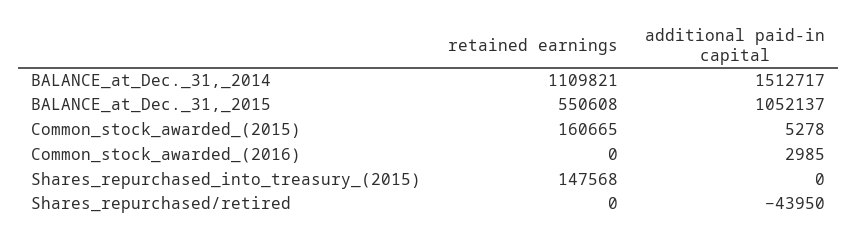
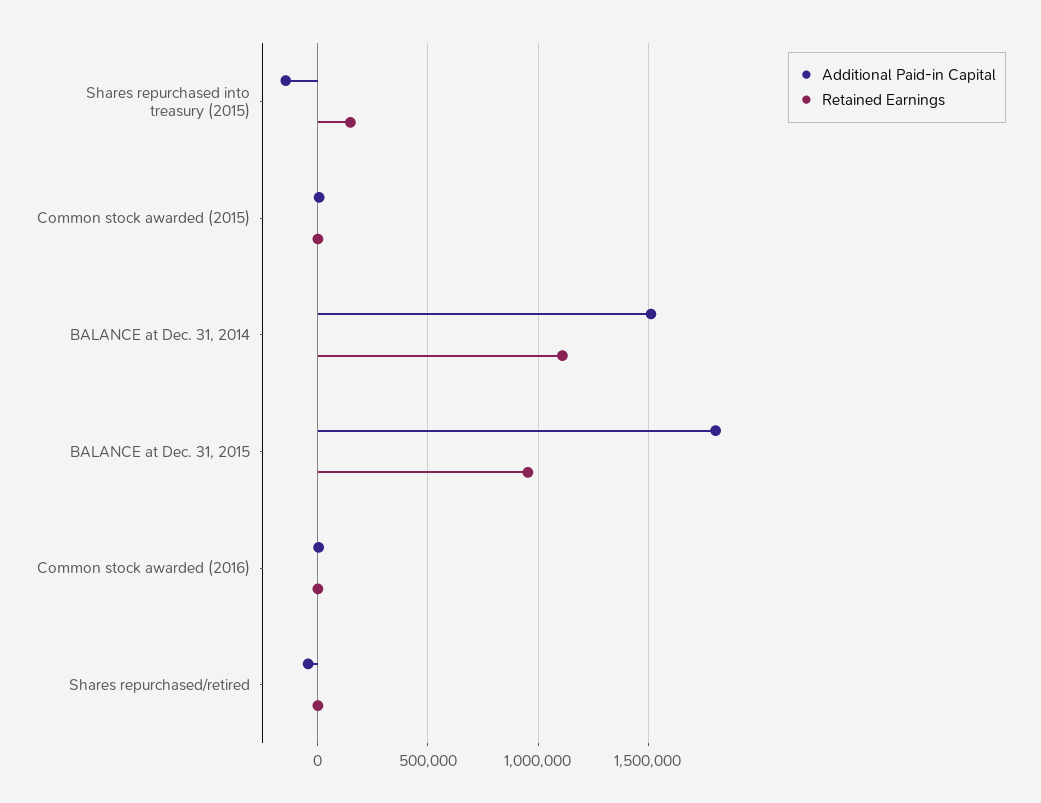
retained earnings, BALANCE_at_Dec._31,_2015: 550608 -> 950000
additional paid-in capital, BALANCE_at_Dec._31,_2015: 1052137 -> 1800000
retained earnings, Common_stock_awarded_(2015): 160665 -> 0
additional paid-in capital, Shares_repurchased_into_treasury_(2015): 0 -> -150000

